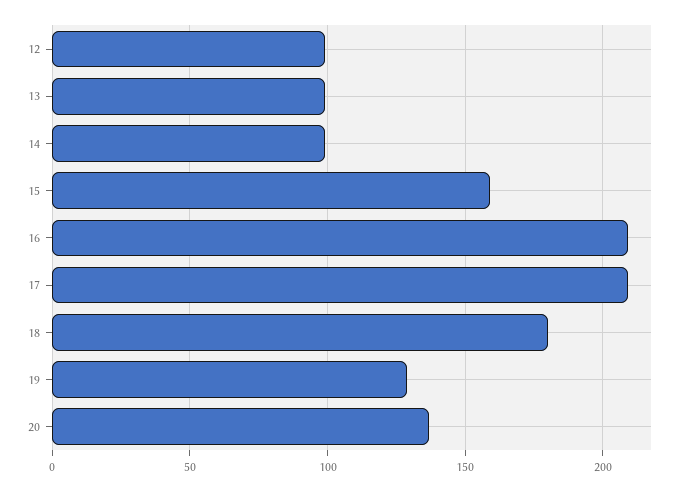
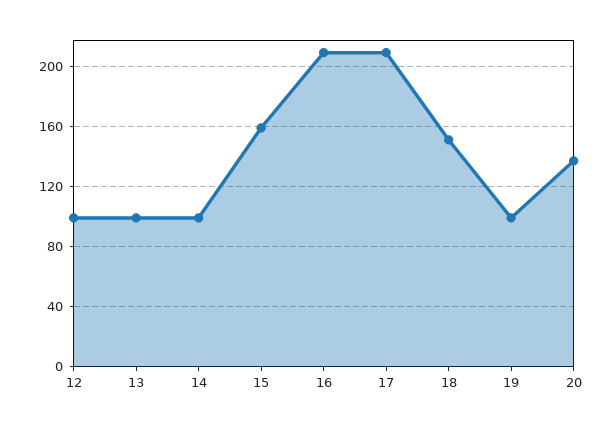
18: 180 -> 150
19: 130 -> 100

